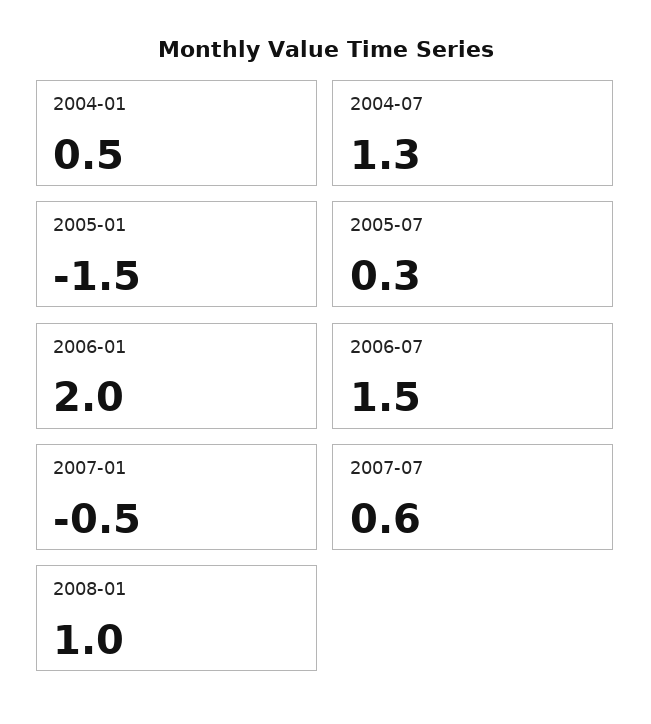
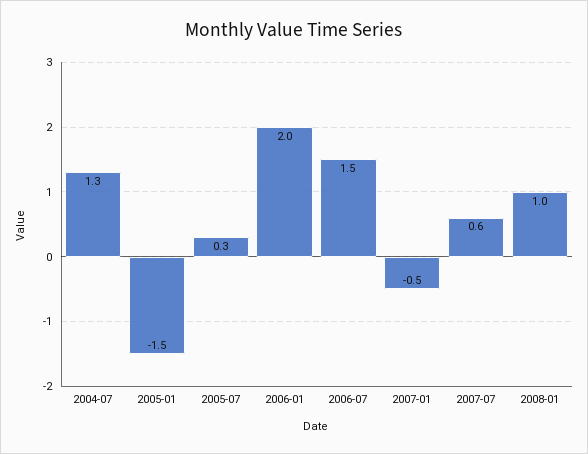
2004-01: 0.5 -> none

